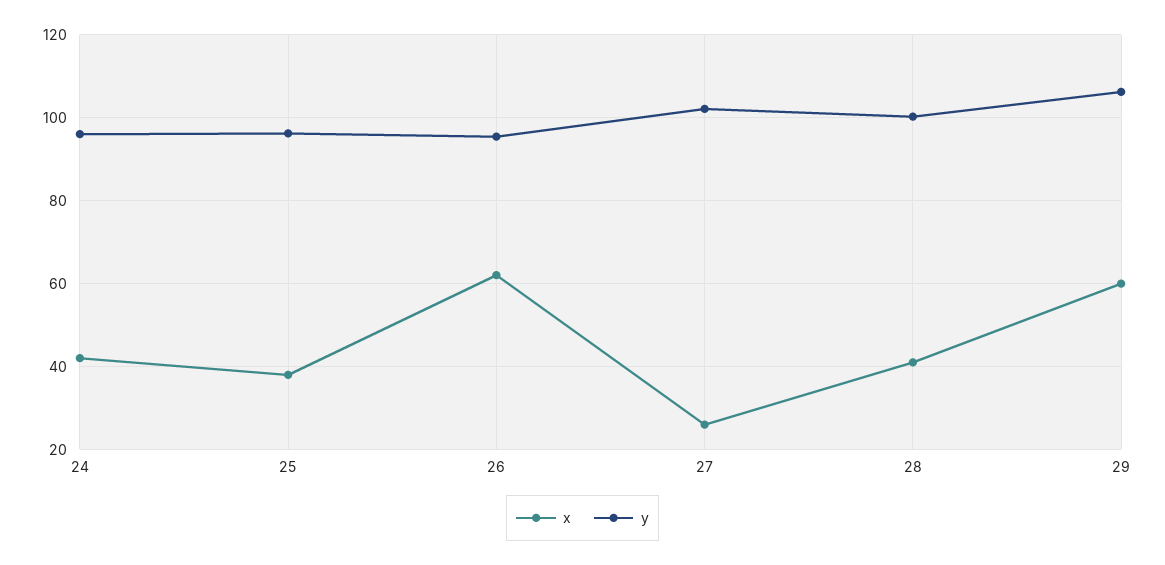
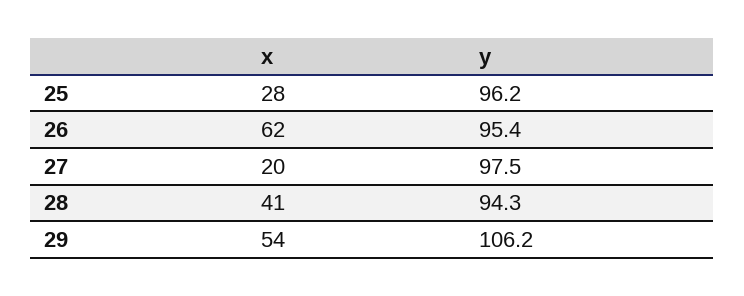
x, 24: 42 -> none
y, 24: 96 -> none
x, 25: 38 -> 28
x, 27: 26 -> 20
y, 27: 102 -> 97.5
y, 28: 100 -> 94.3
x, 29: 60 -> 54

